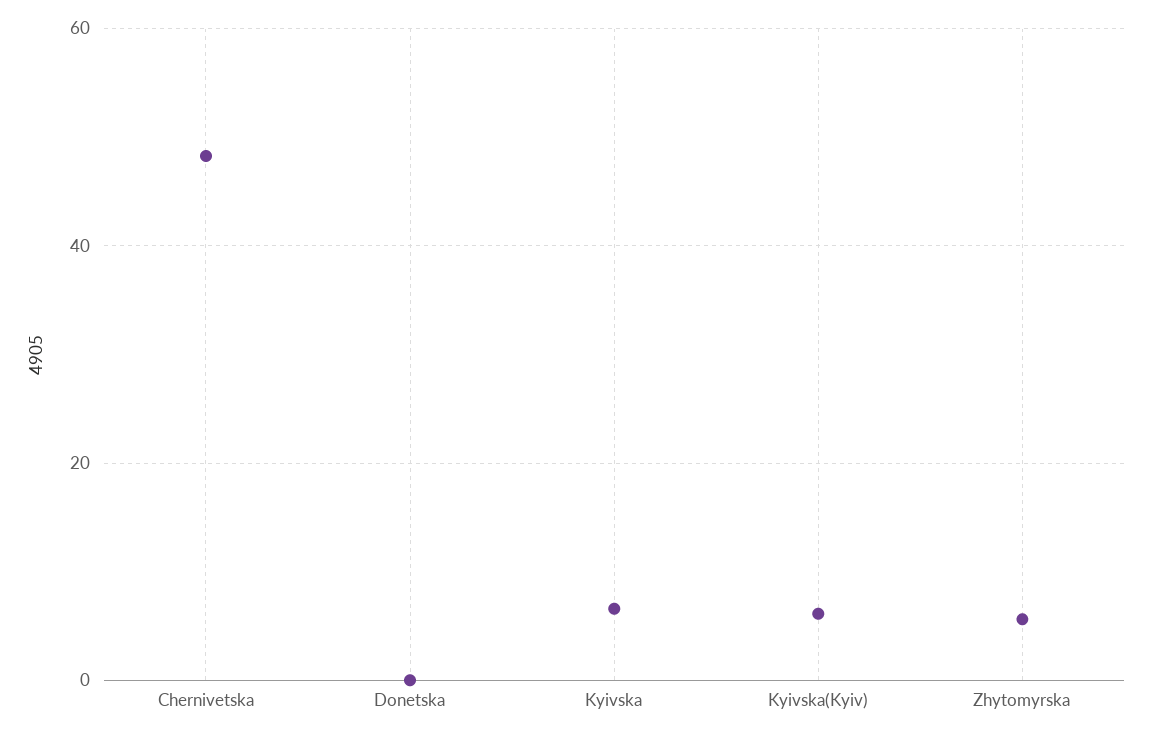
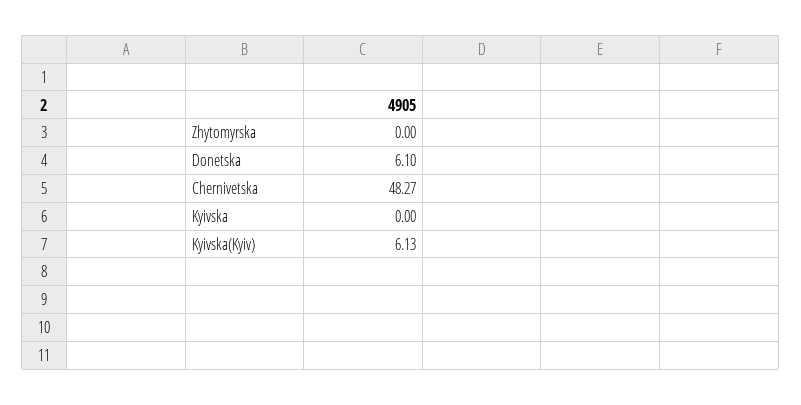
Donetska: 0 -> 6.1
Kyivska: 6 -> 0
Zhytomyrska: 6 -> 0

